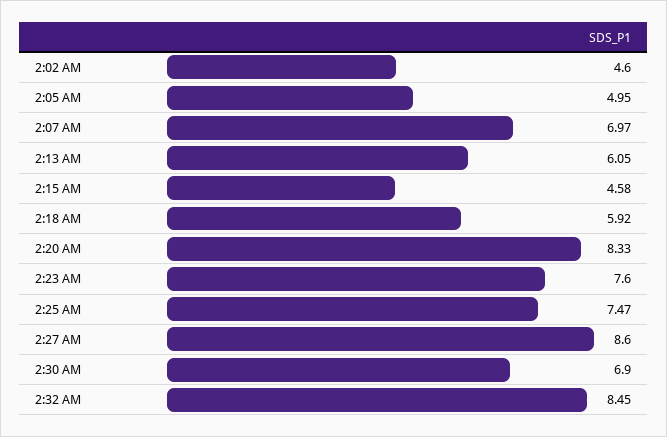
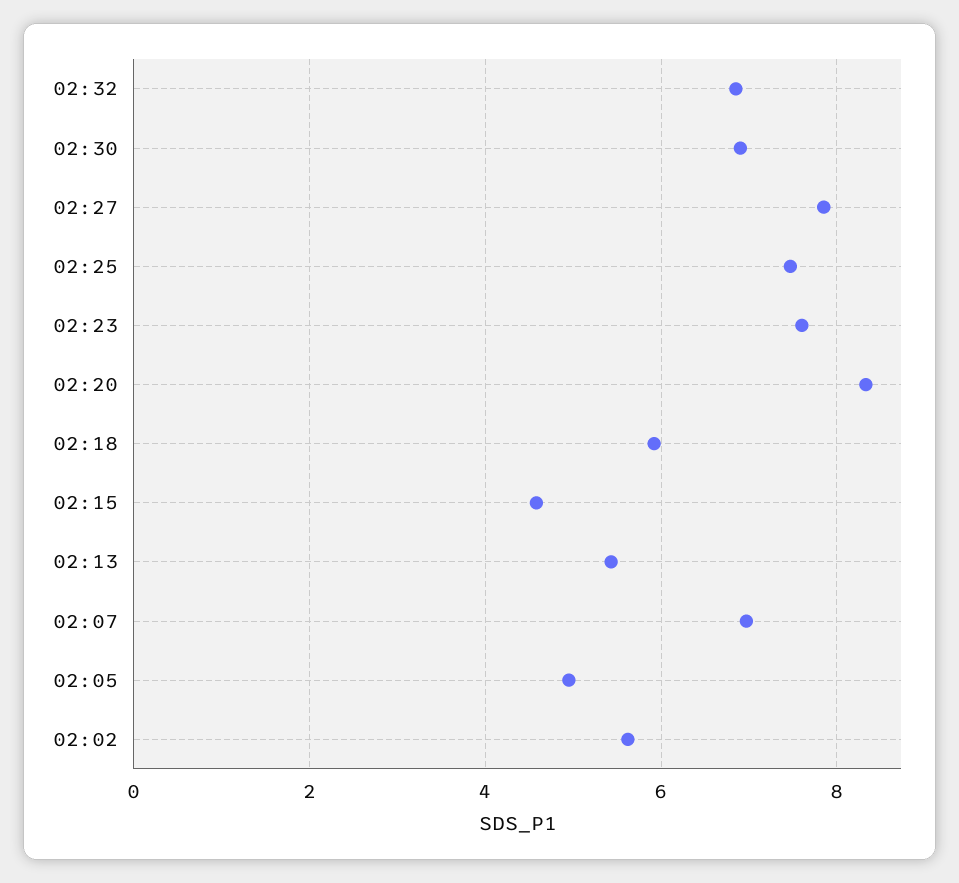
2:02 AM: 4.6 -> 5.6
2:13 AM: 6.05 -> 5.4
2:27 AM: 8.6 -> 7.8
2:32 AM: 8.45 -> 6.8

